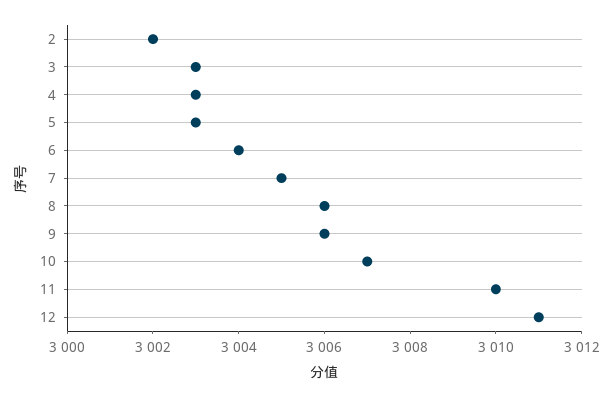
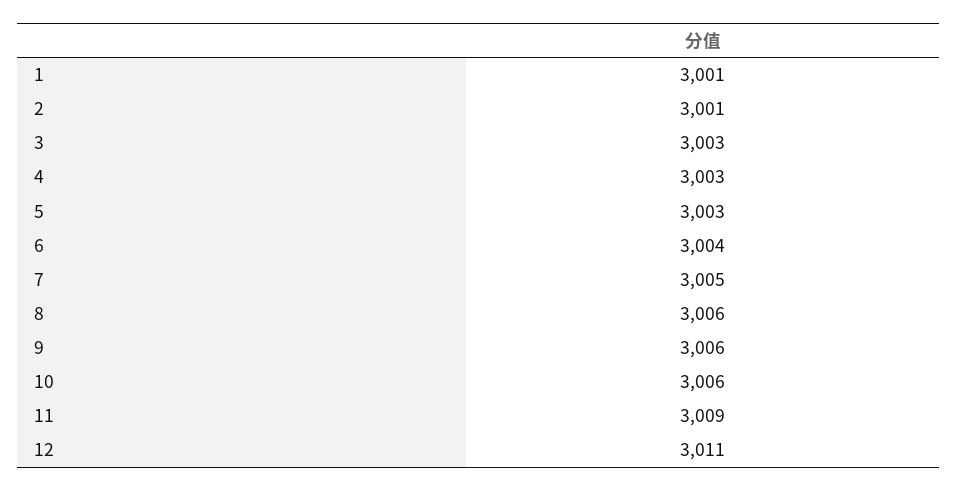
2: 3002 -> 3001
10: 3007 -> 3006
11: 3010 -> 3009
1: none -> 3001

